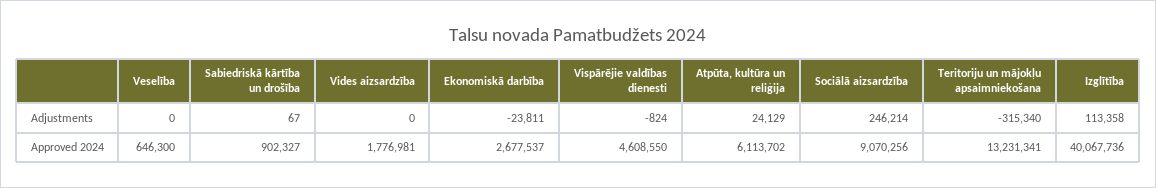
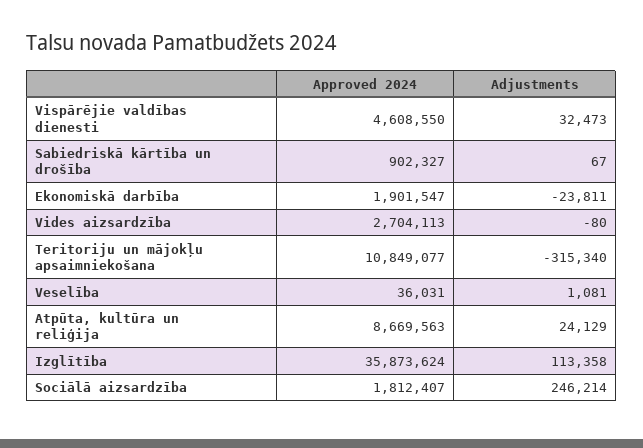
Veselība, Adjustments: 0 -> 1081
Vides aizsardzība, Adjustments: 0 -> -80
Vispārējie valdības dienesti, Adjustments: -824 -> 32473
Veselība, Approved 2024: 646300 -> 36031
Vides aizsardzība, Approved 2024: 1776981 -> 2704113
Ekonomiskā darbība, Approved 2024: 2677537 -> 1901547
Atpūta, kultūra un reliģija, Approved 2024: 6113702 -> 8669563
Sociālā aizsardzība, Approved 2024: 9070256 -> 1812407
Teritoriju un mājokļu apsaimniekošana, Approved 2024: 13231341 -> 10849077
Izglītība, Approved 2024: 40067736 -> 35873624

